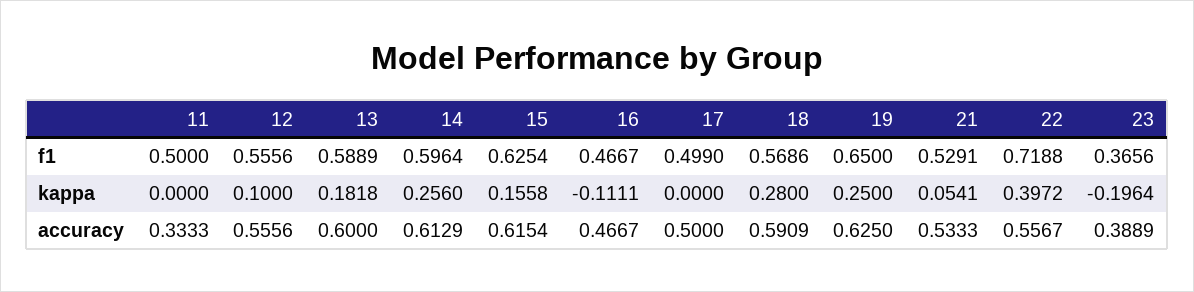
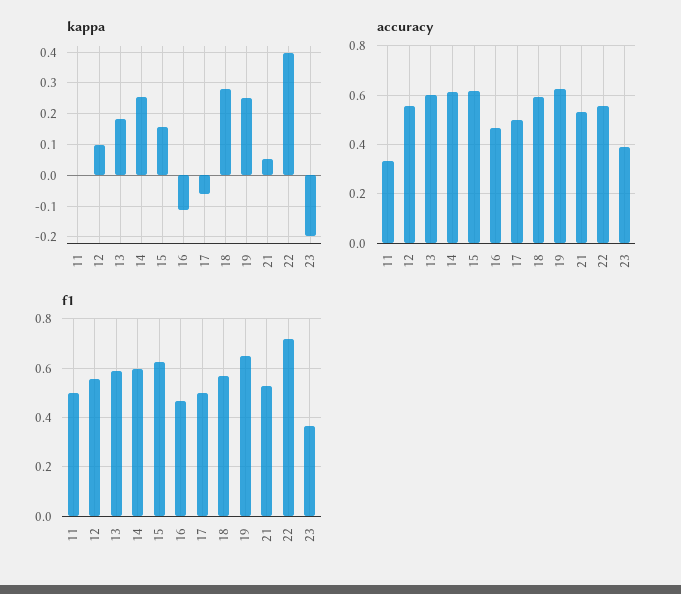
kappa, 17: 0 -> -0.06

